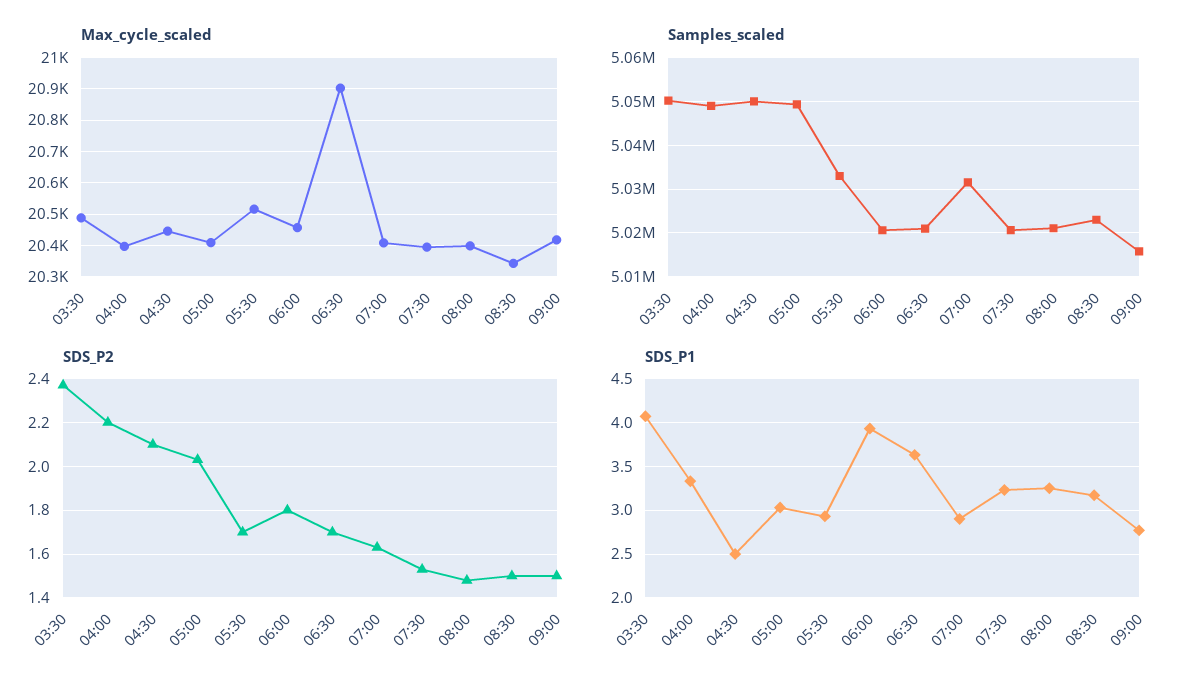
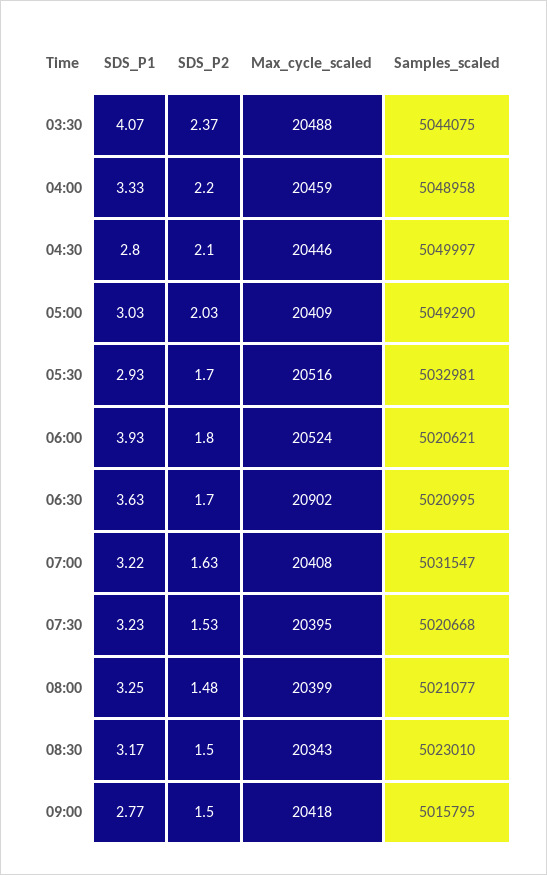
Max_cycle_scaled, 04:00: 20400 -> 20459
Max_cycle_scaled, 06:00: 20460 -> 20524
Samples_scaled, 03:30: 5050000 -> 5044075
SDS_P1, 04:30: 2.5 -> 2.8
SDS_P1, 07:00: 2.9 -> 3.22

